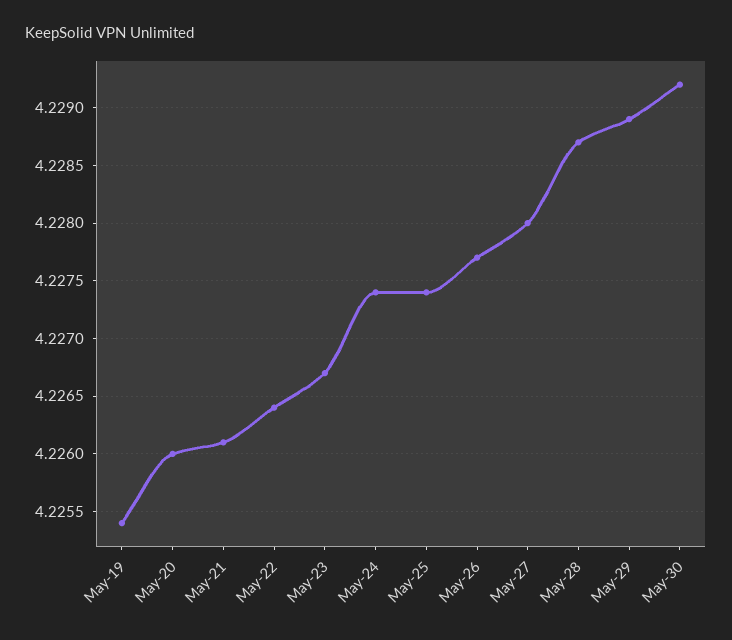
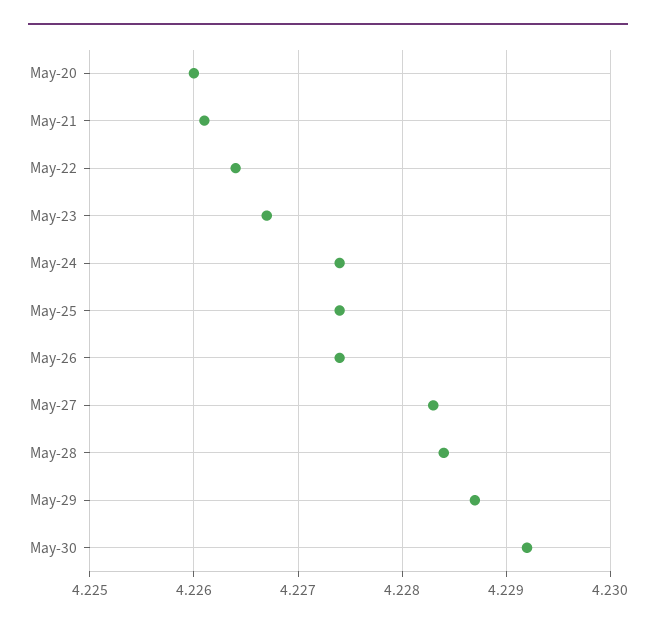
May-19: 4.2254 -> none
May-26: 4.2277 -> 4.2274
May-27: 4.228 -> 4.2283
May-28: 4.2287 -> 4.2284
May-29: 4.2289 -> 4.2287

